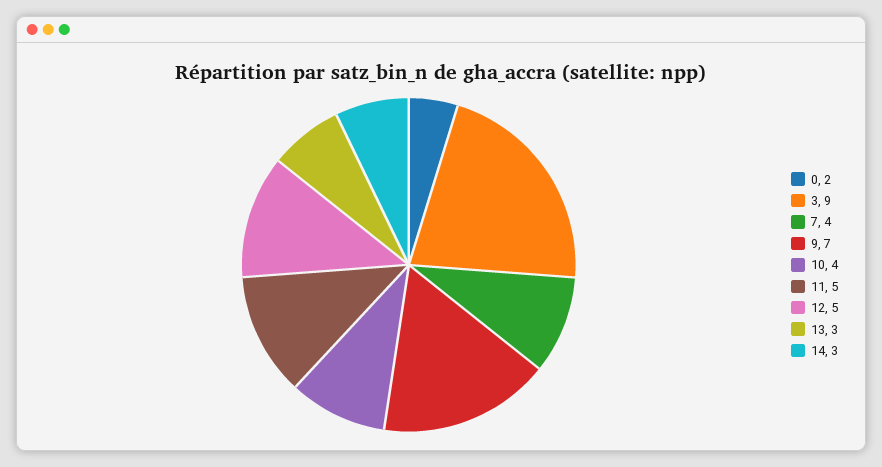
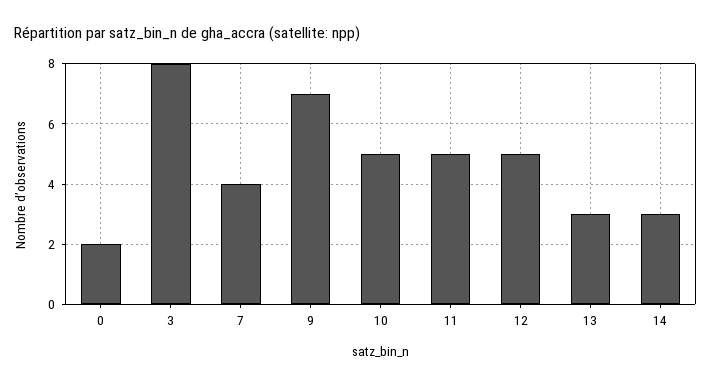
3: 9 -> 8
10: 4 -> 5

